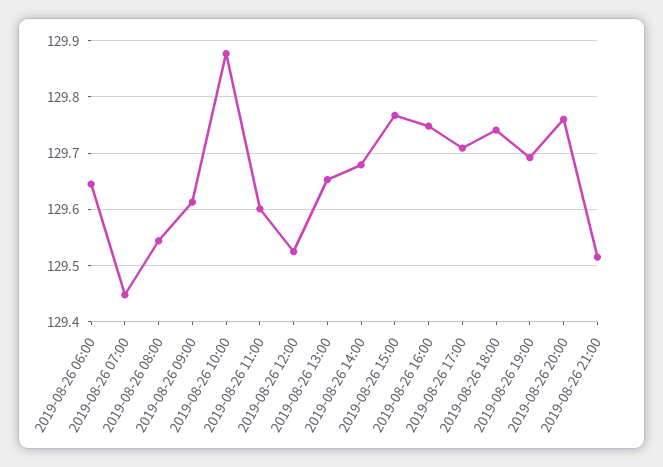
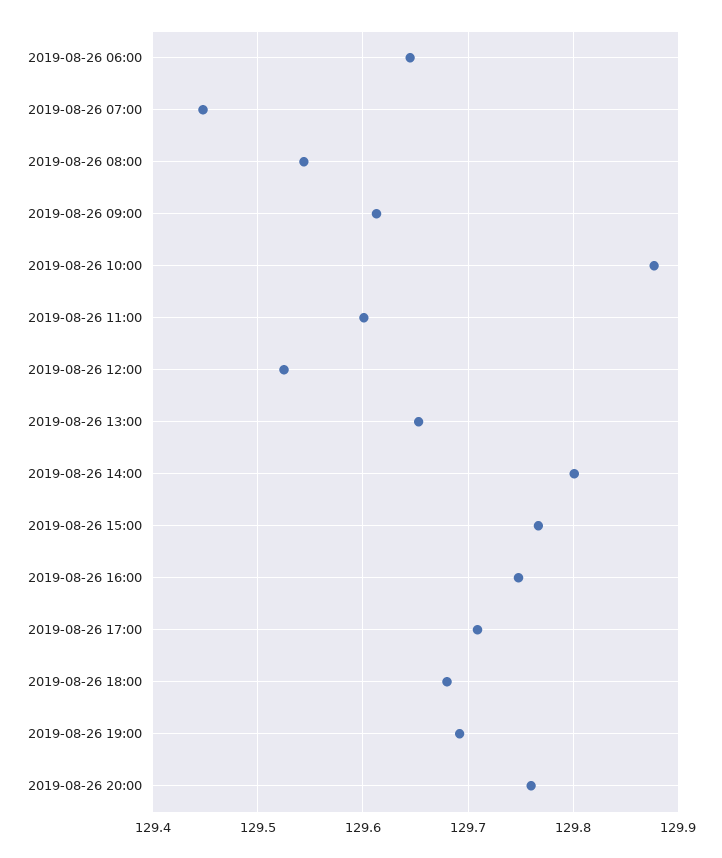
2019-08-26 14:00: 129.68 -> 129.8
2019-08-26 18:00: 129.74 -> 129.68
2019-08-26 21:00: 129.52 -> none

